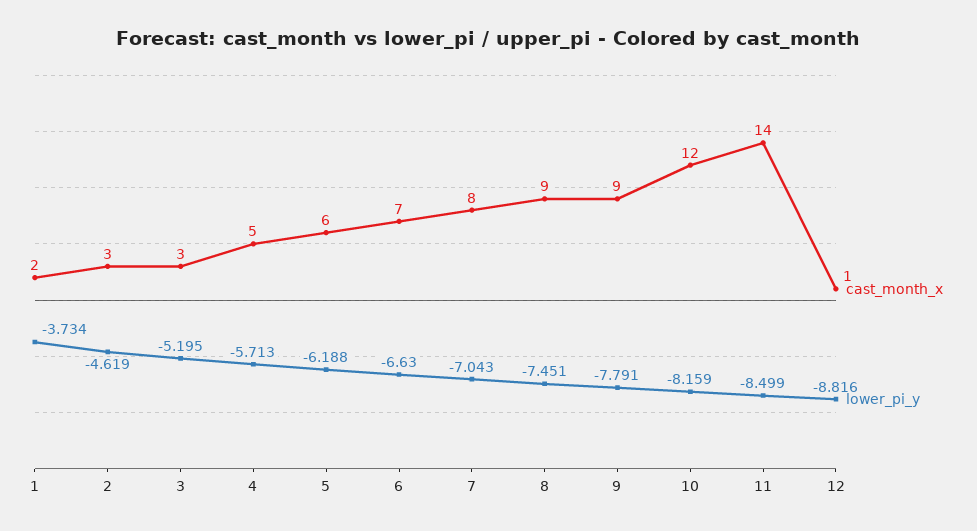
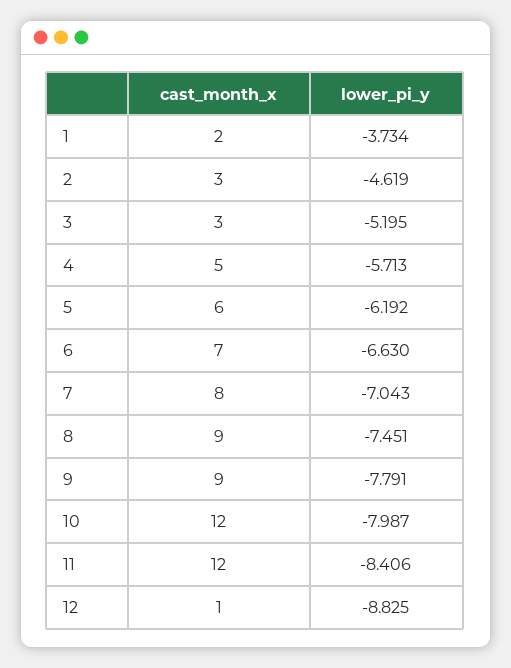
lower_pi_y, 5: -6.188 -> -6.192
lower_pi_y, 10: -8.159 -> -7.987
cast_month_x, 11: 14 -> 12
lower_pi_y, 11: -8.499 -> -8.406
lower_pi_y, 12: -8.816 -> -8.825

